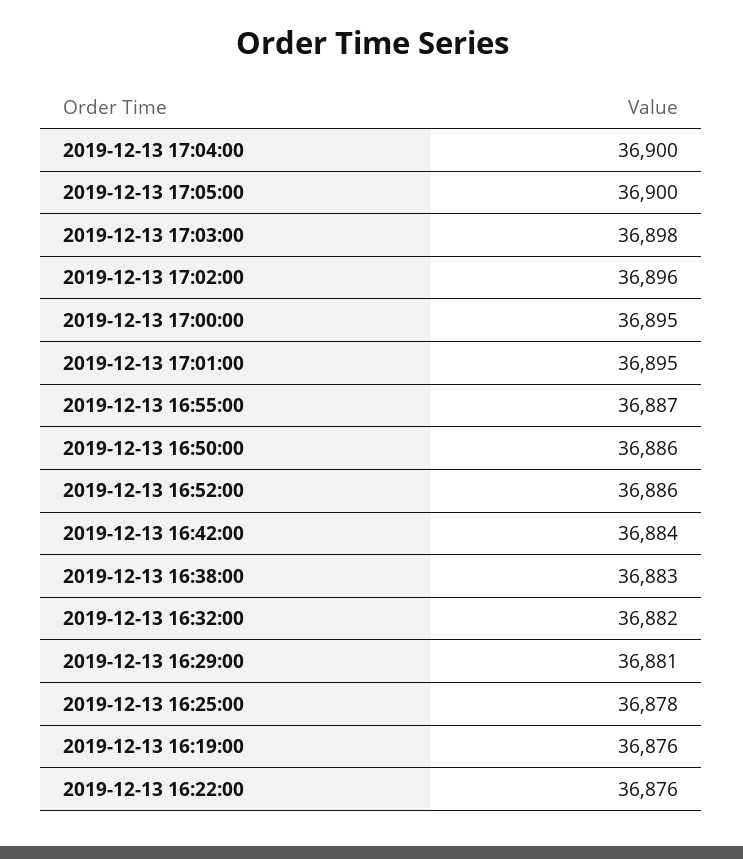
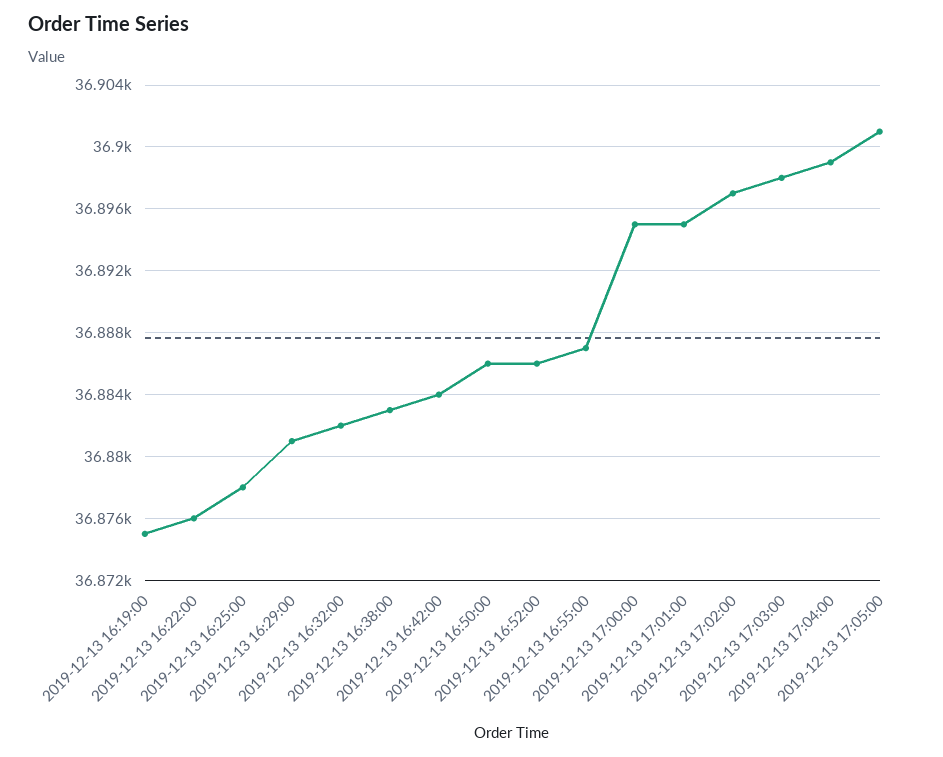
2019-12-13 17:04:00: 36900 -> 36899
2019-12-13 17:05:00: 36900 -> 36901
2019-12-13 17:02:00: 36896 -> 36897
2019-12-13 16:19:00: 36876 -> 36875

